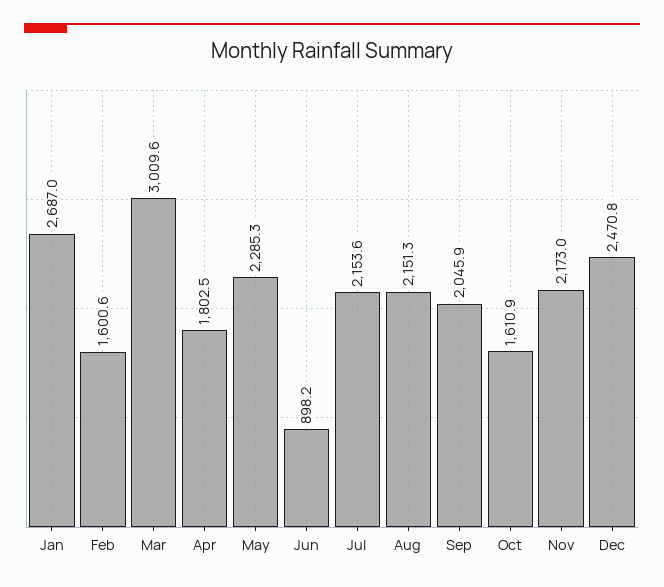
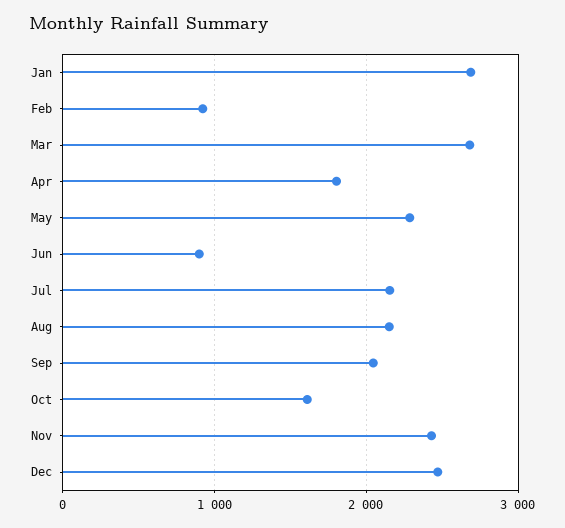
Feb: 1600.6 -> 900
Mar: 3009.6 -> 2700
Nov: 2173 -> 2400

